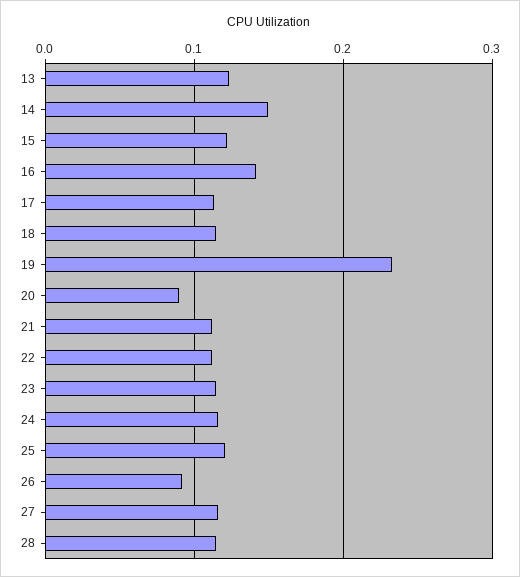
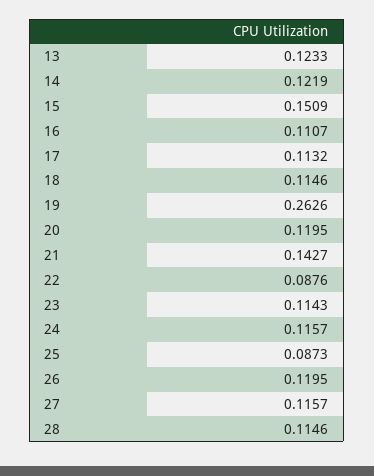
14: 0.15 -> 0.1219
15: 0.12 -> 0.1509
16: 0.14 -> 0.1107
19: 0.23 -> 0.2626
20: 0.09 -> 0.1195
21: 0.11 -> 0.1427
22: 0.11 -> 0.0876
25: 0.12 -> 0.0873
26: 0.09 -> 0.1195

